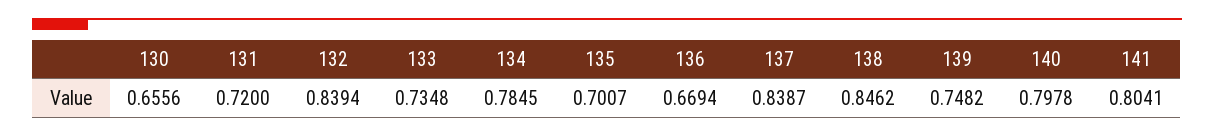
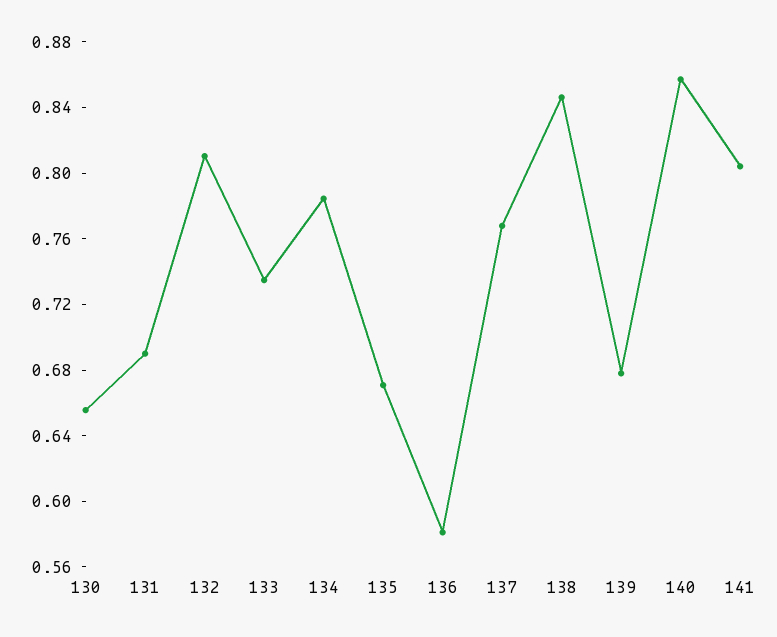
131: 0.72 -> 0.69
132: 0.8394 -> 0.81
135: 0.7007 -> 0.67
136: 0.6694 -> 0.58
137: 0.8387 -> 0.77
139: 0.7482 -> 0.68
140: 0.7978 -> 0.86

